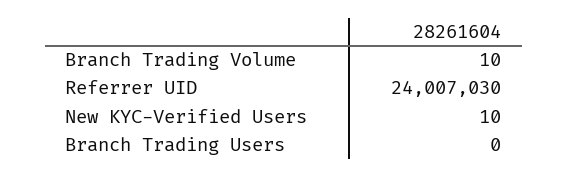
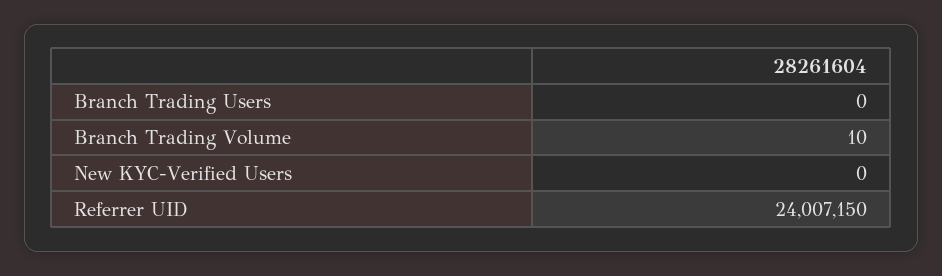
Referrer UID: 24007030 -> 24007150
New KYC-Verified Users: 10 -> 0

